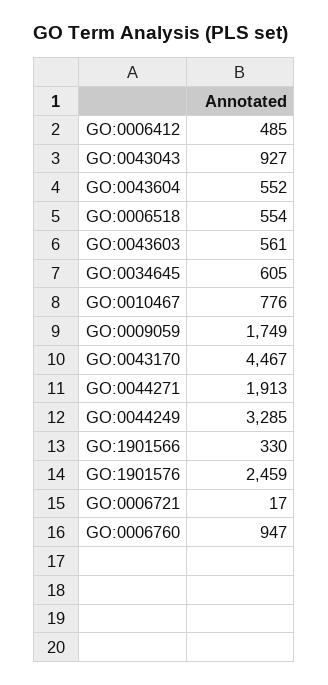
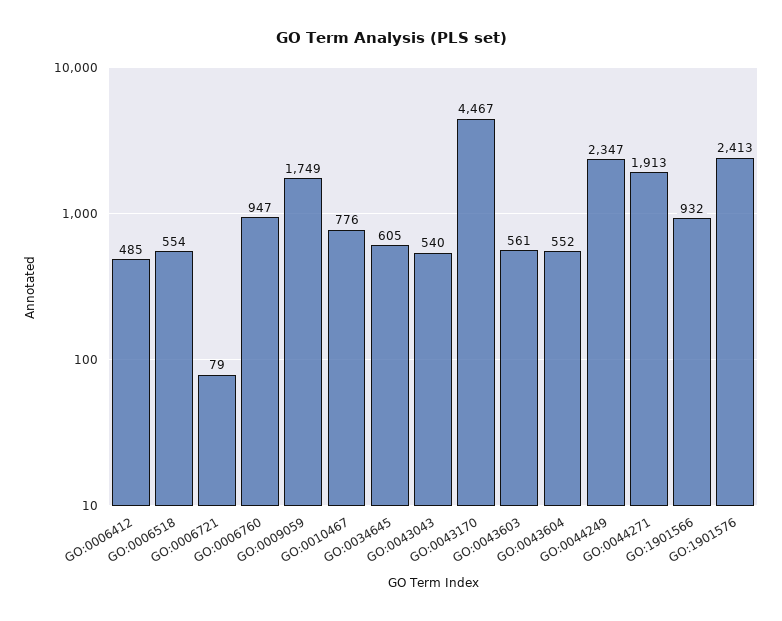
GO:0043043: 927 -> 540
GO:0044249: 3285 -> 2347
GO:1901566: 330 -> 932
GO:1901576: 2459 -> 2413
GO:0006721: 17 -> 79

